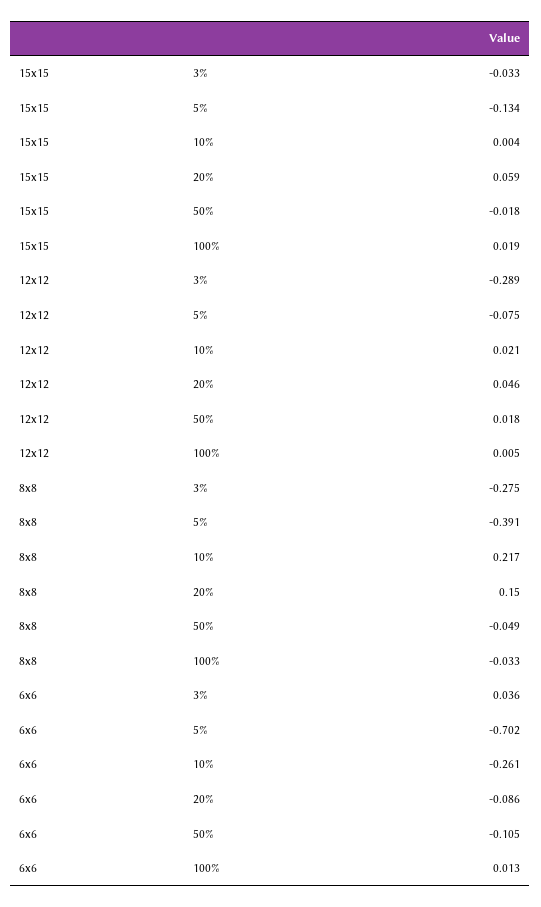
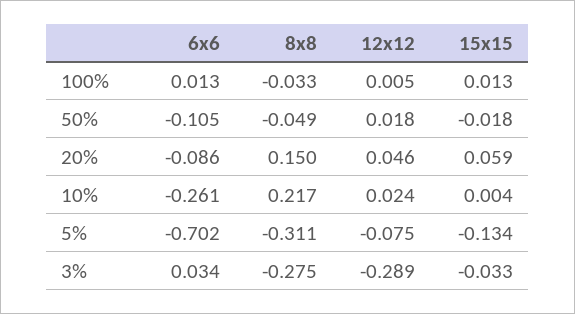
15x15, 100%: 0.019 -> 0.013
12x12, 10%: 0.021 -> 0.024
8x8, 5%: -0.391 -> -0.311
6x6, 3%: 0.036 -> 0.034

